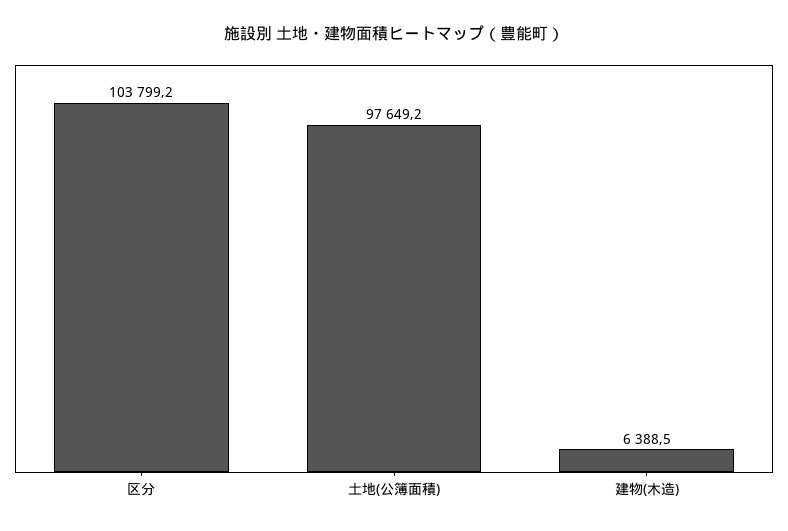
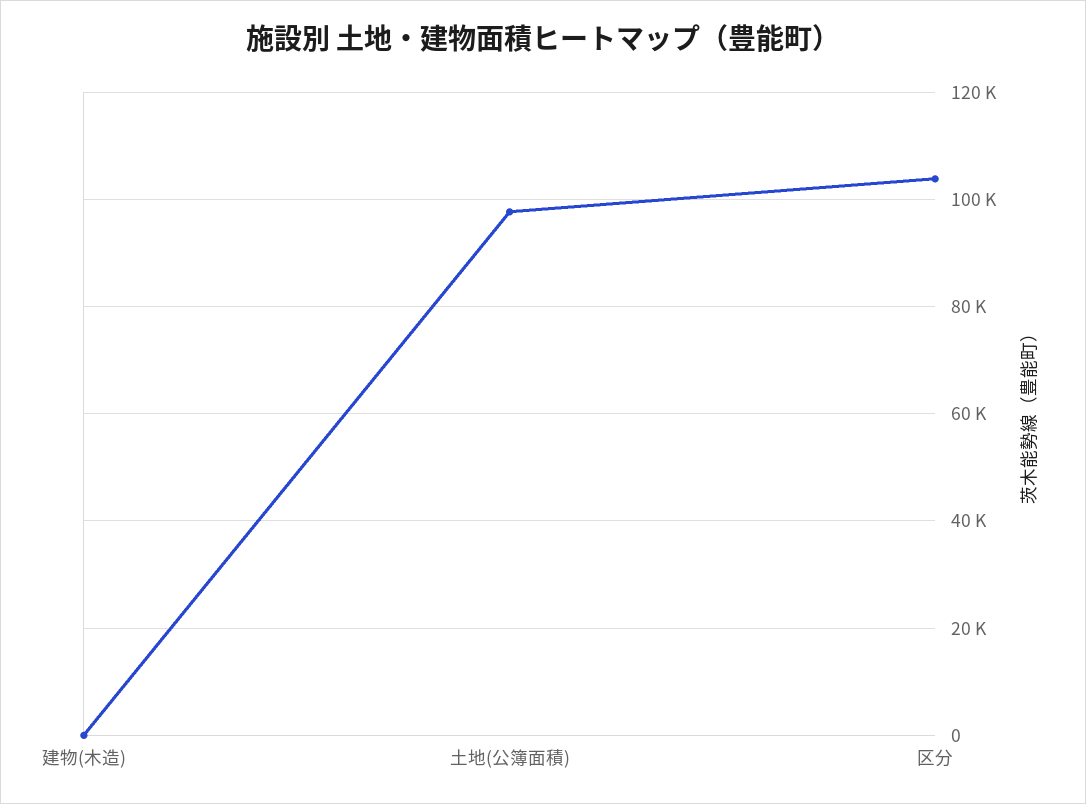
建物(木造): 6388.5 -> 0

